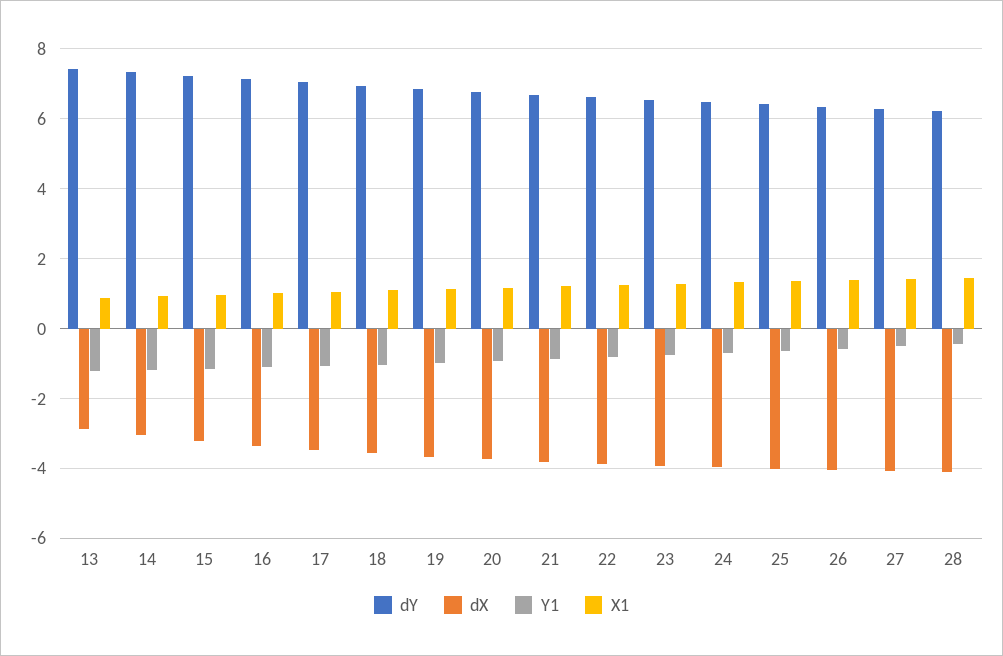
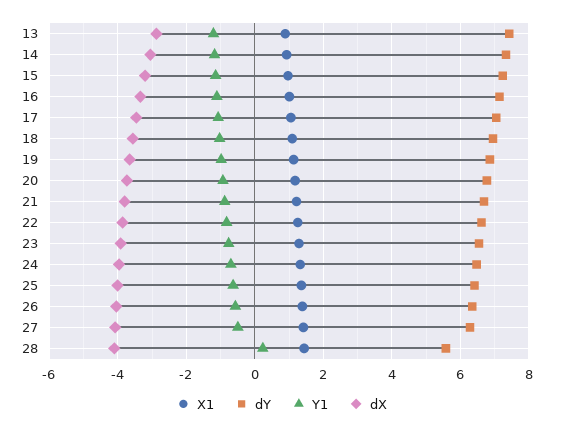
dY, 28: 6.2 -> 5.6
Y1, 28: -0.4 -> 0.2

